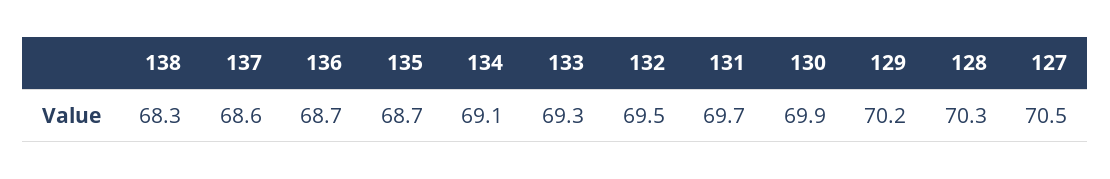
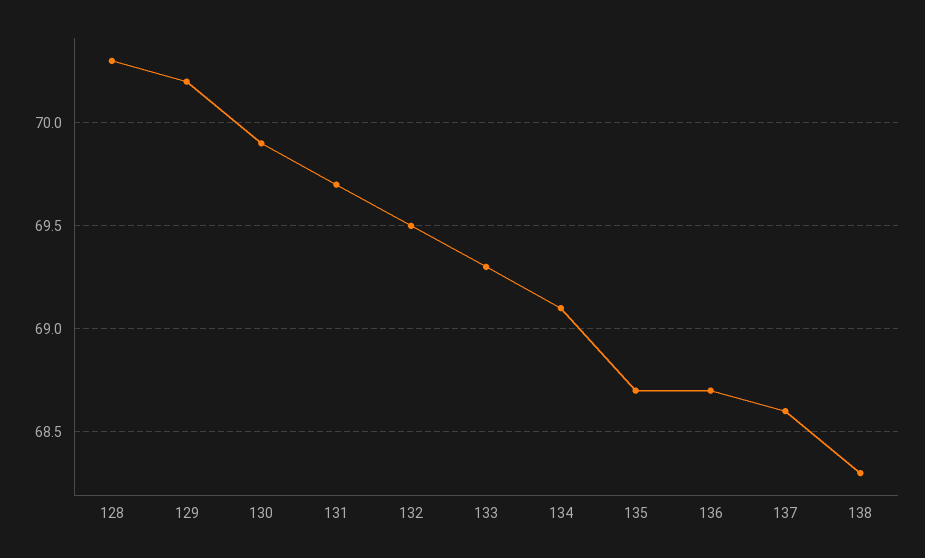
127: 70.5 -> none

